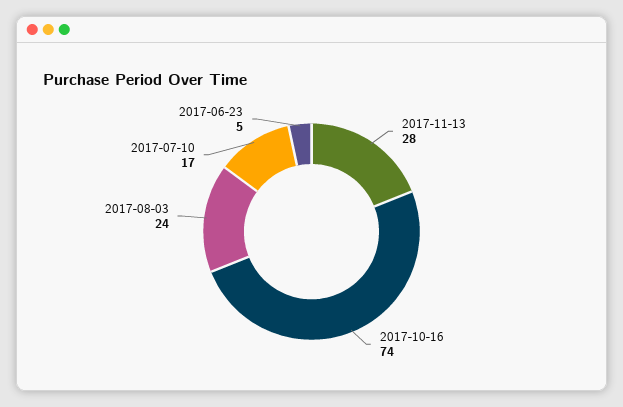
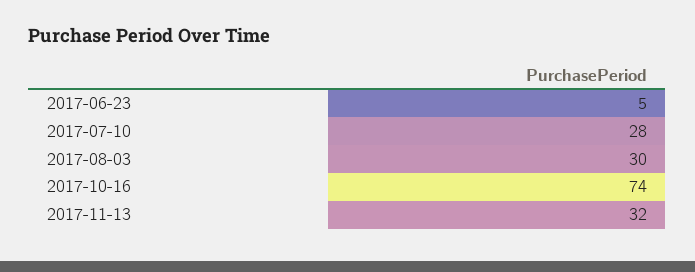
2017-11-13: 28 -> 32
2017-08-03: 24 -> 30
2017-07-10: 17 -> 28

